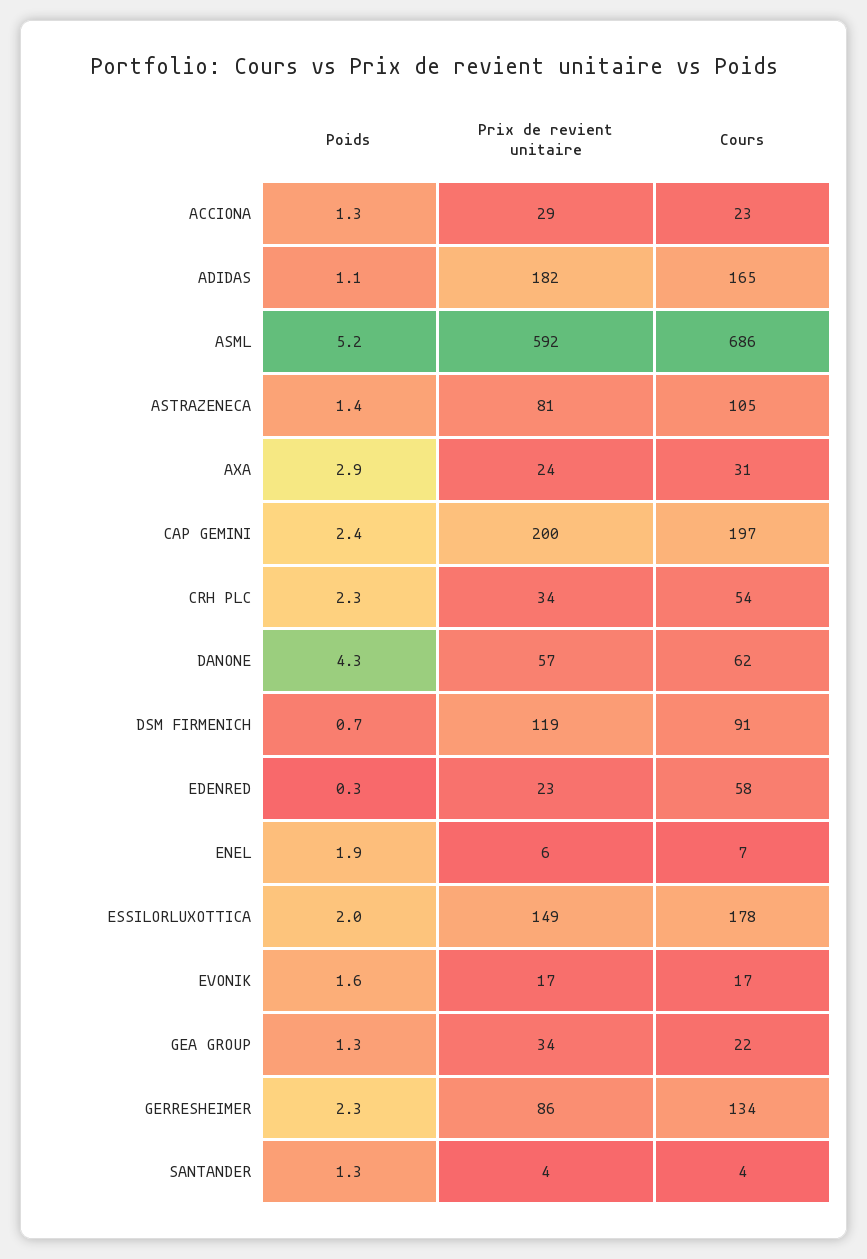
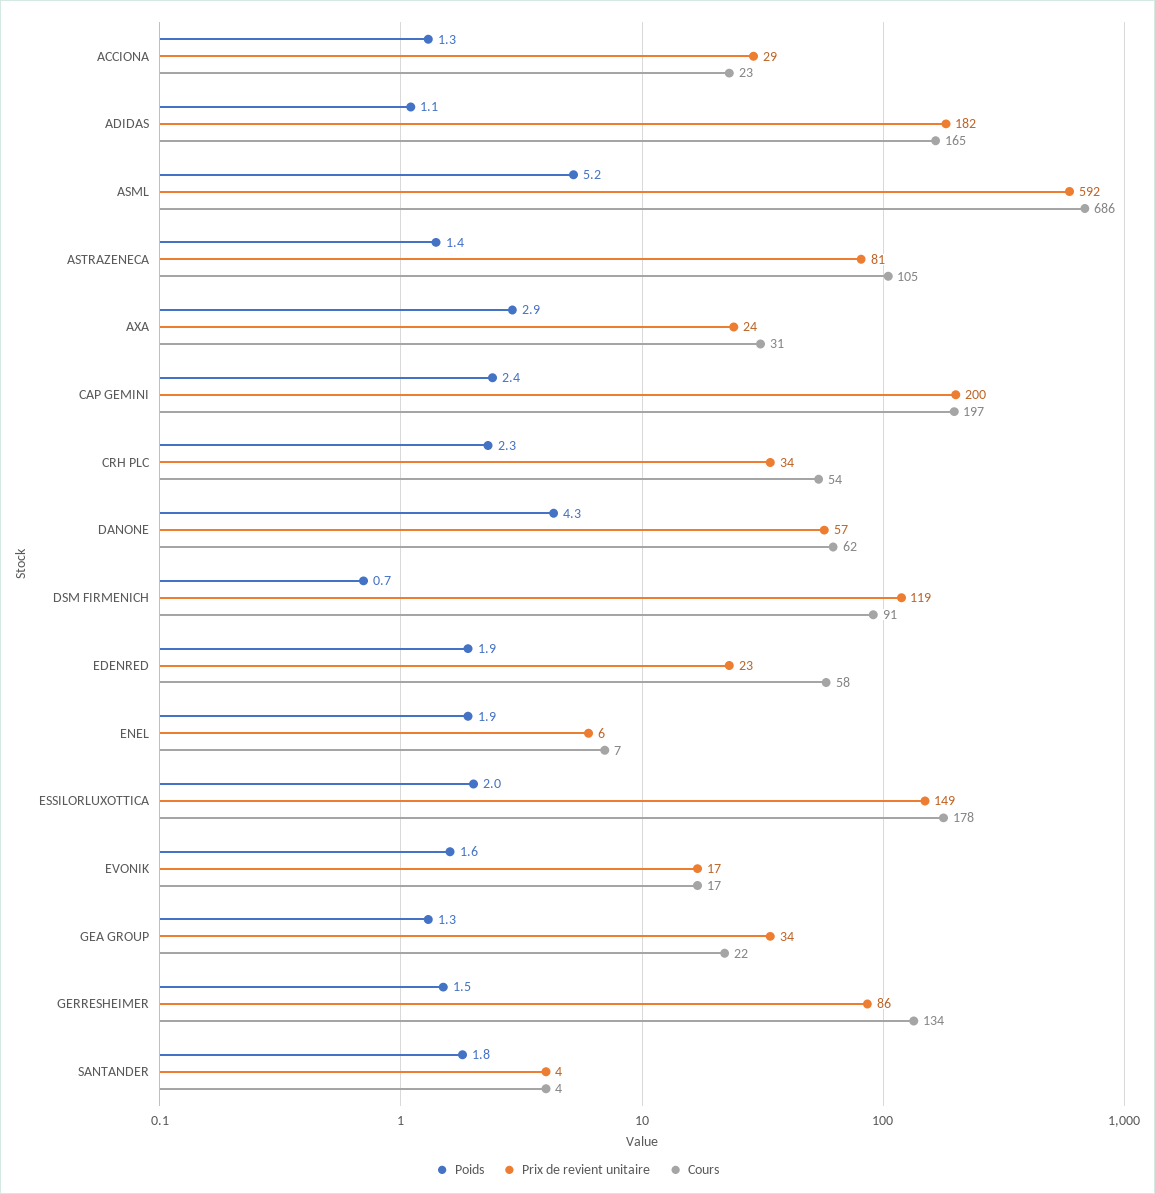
Poids, EDENRED: 0.3 -> 1.9
Poids, GERRESHEIMER: 2.3 -> 1.5
Poids, SANTANDER: 1.3 -> 1.8

